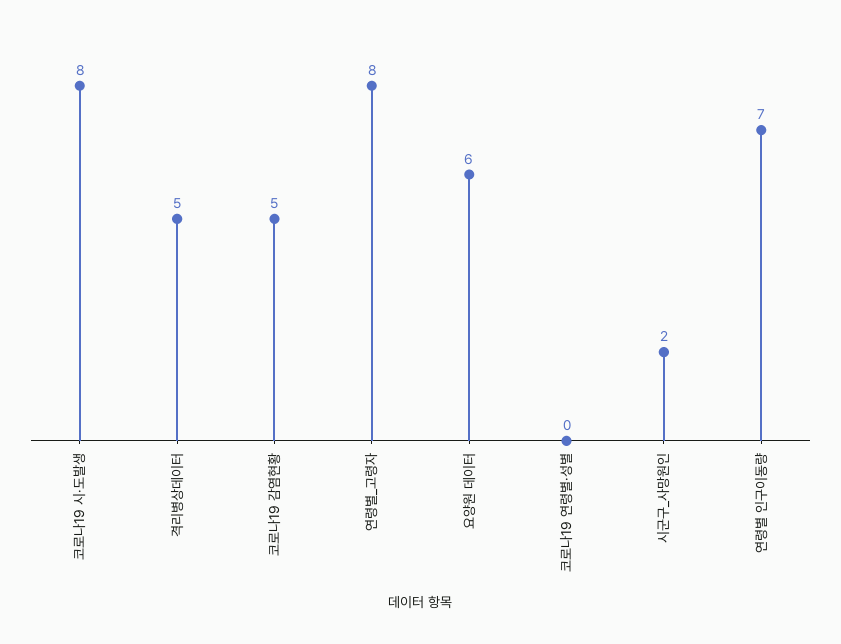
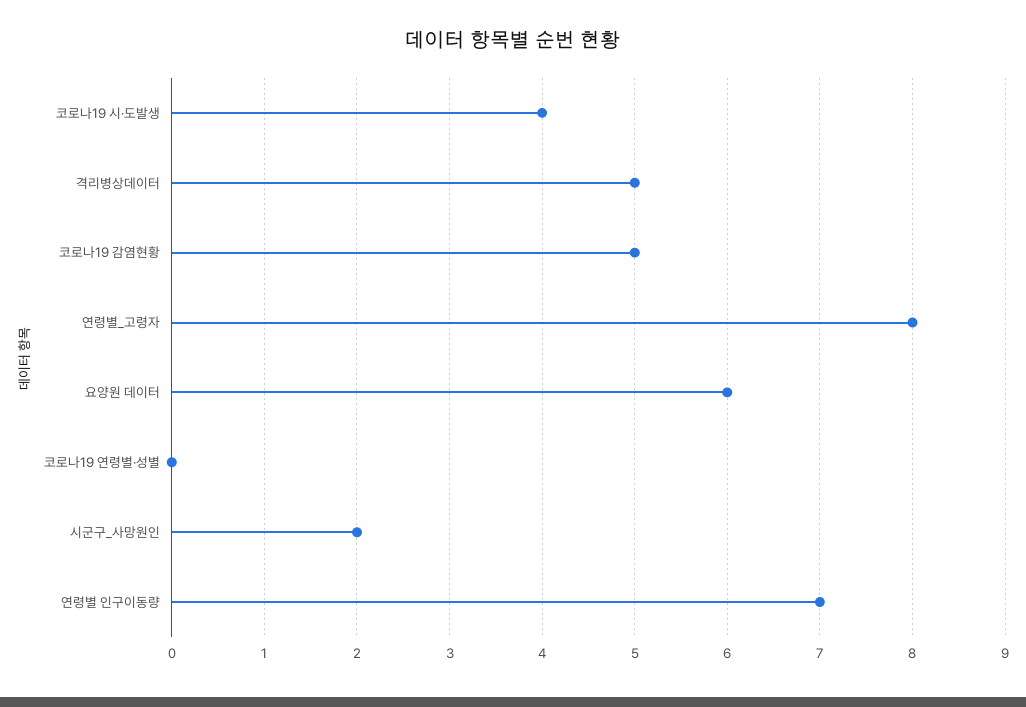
코로나19 시·도발생: 8 -> 4

